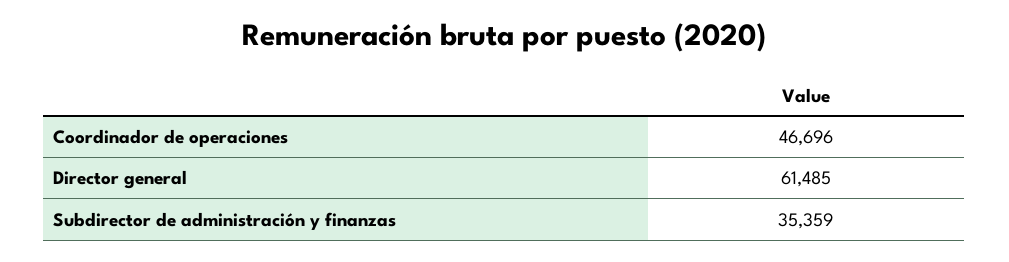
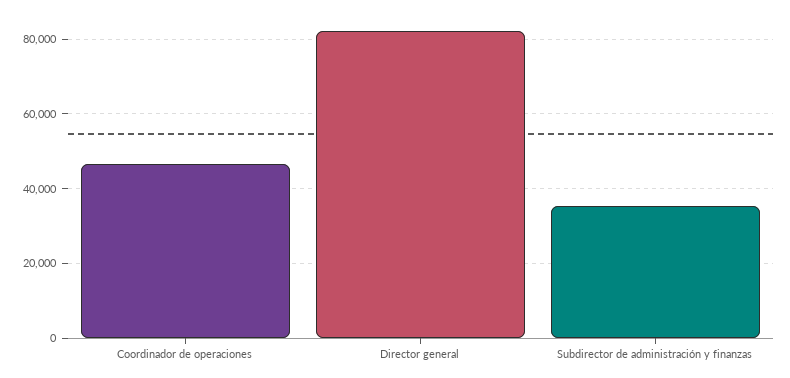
Director general: 61485 -> 82000

